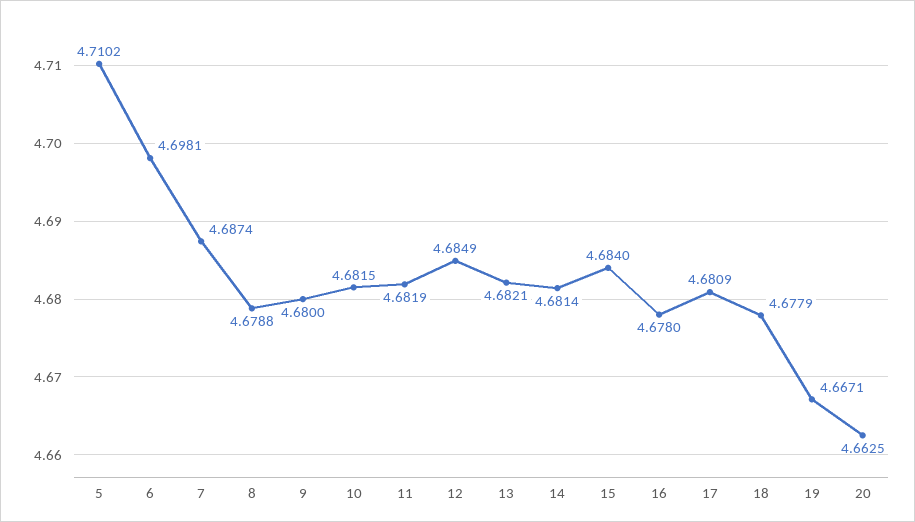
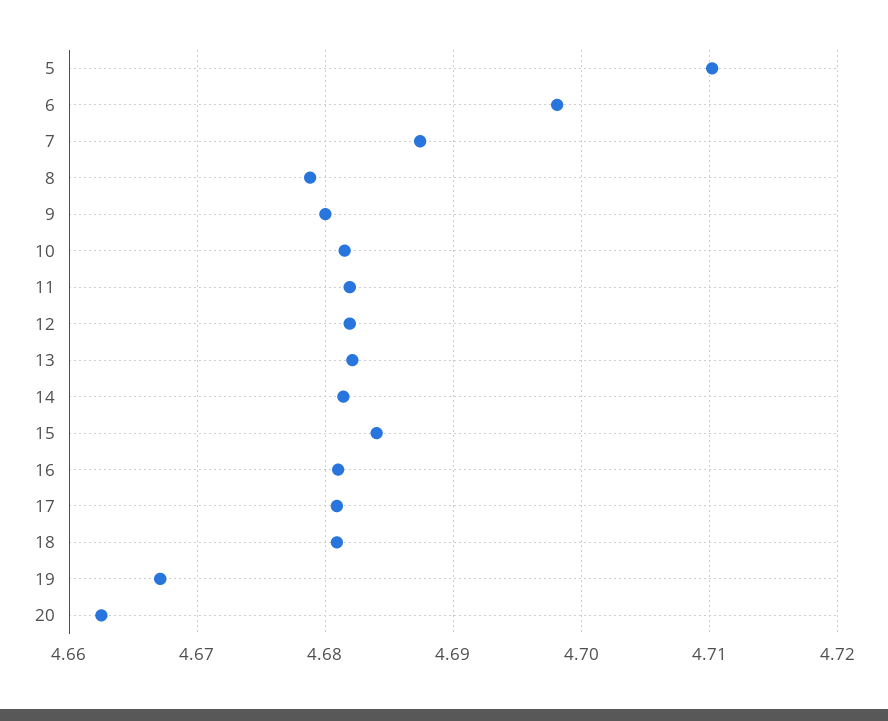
12: 4.6849 -> 4.682
16: 4.678 -> 4.681
18: 4.6779 -> 4.681

